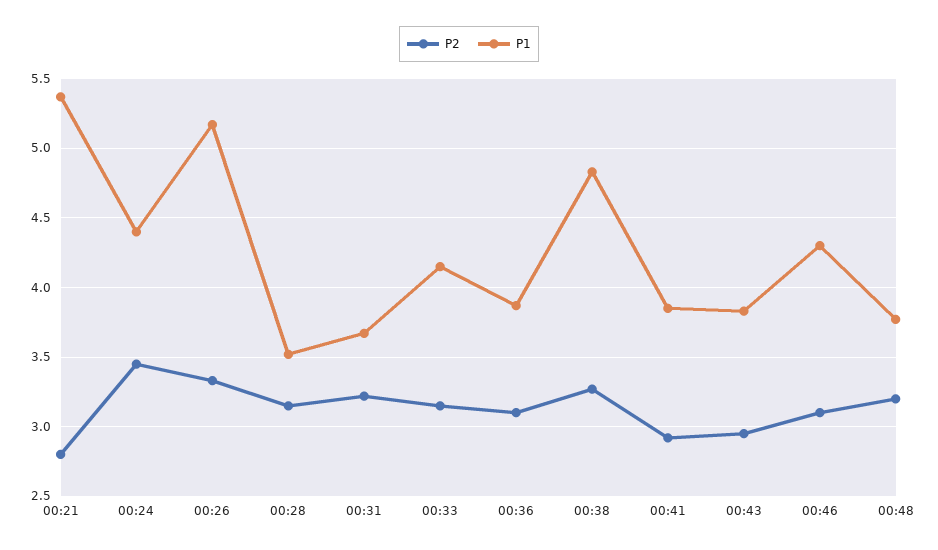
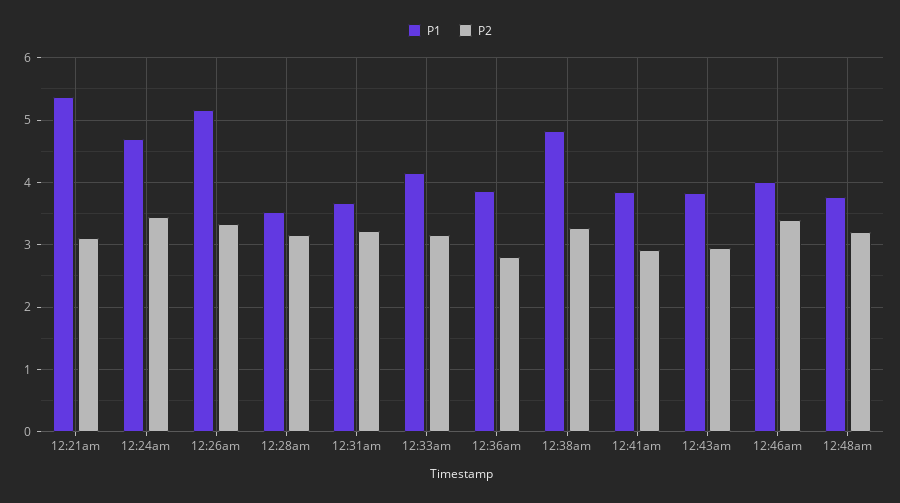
P2, 00:21: 2.8 -> 3.1
P1, 00:24: 4.4 -> 4.7
P2, 00:36: 3.1 -> 2.8
P2, 00:46: 3.1 -> 3.4
P1, 00:46: 4.3 -> 4

